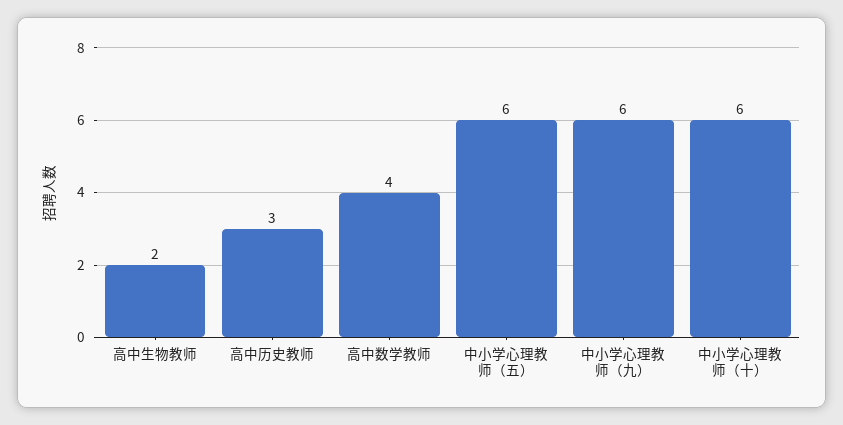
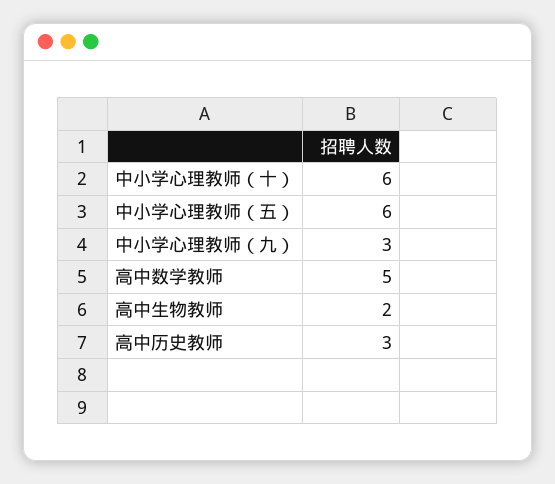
高中数学教师: 4 -> 5
中小学心理教师（九）: 6 -> 3

